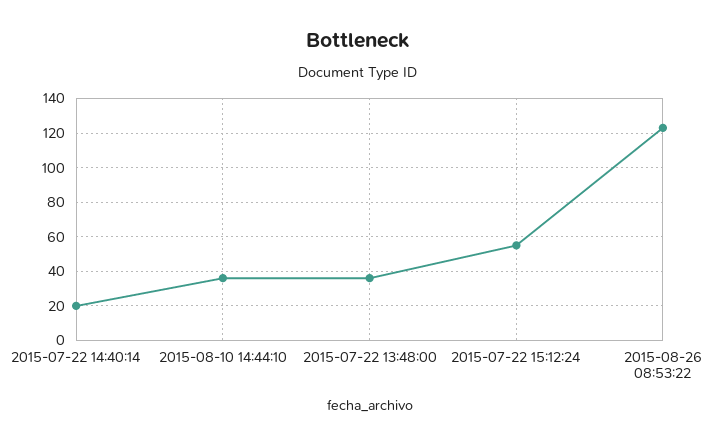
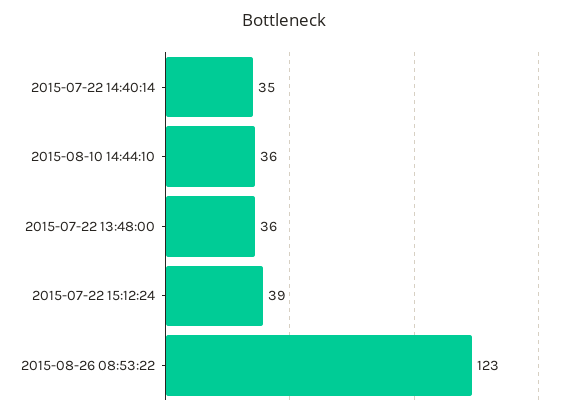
2015-07-22 14:40:14: 20 -> 35
2015-07-22 15:12:24: 55 -> 39

